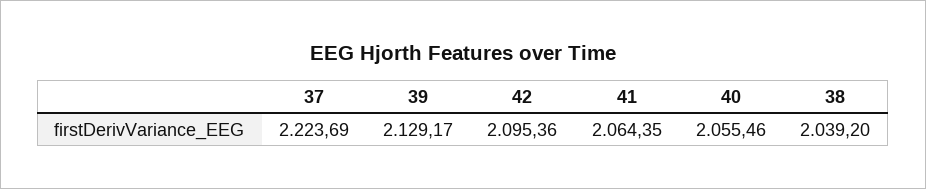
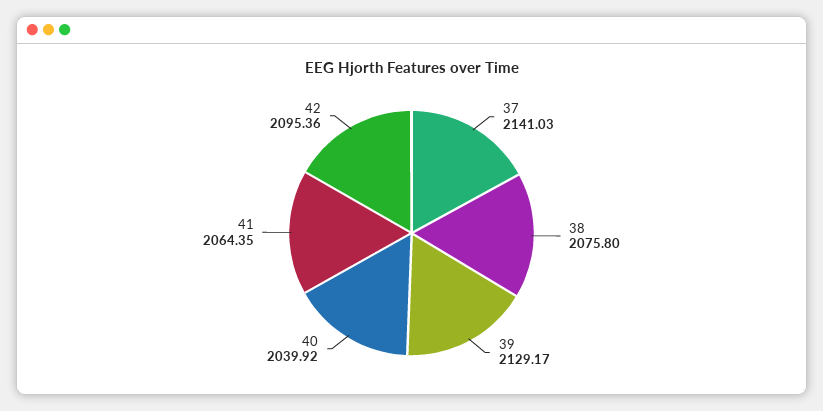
37: 2223.69 -> 2141.03
40: 2055.46 -> 2039.92
38: 2039.2 -> 2075.8

